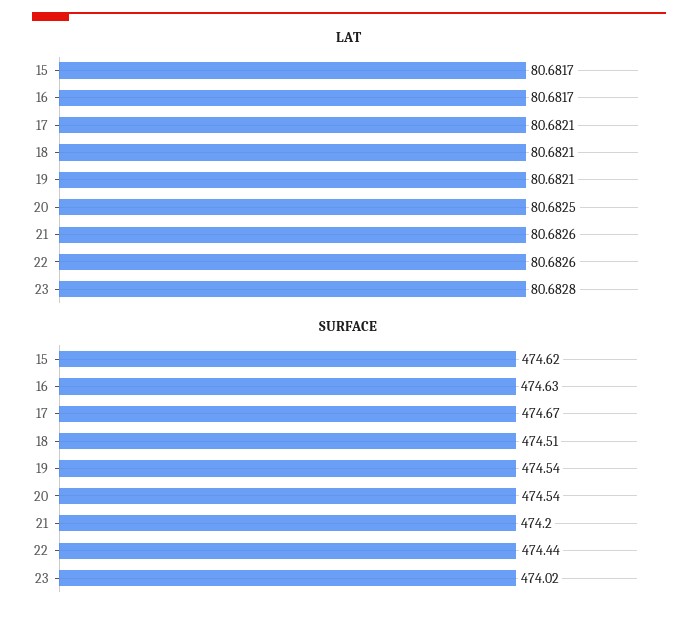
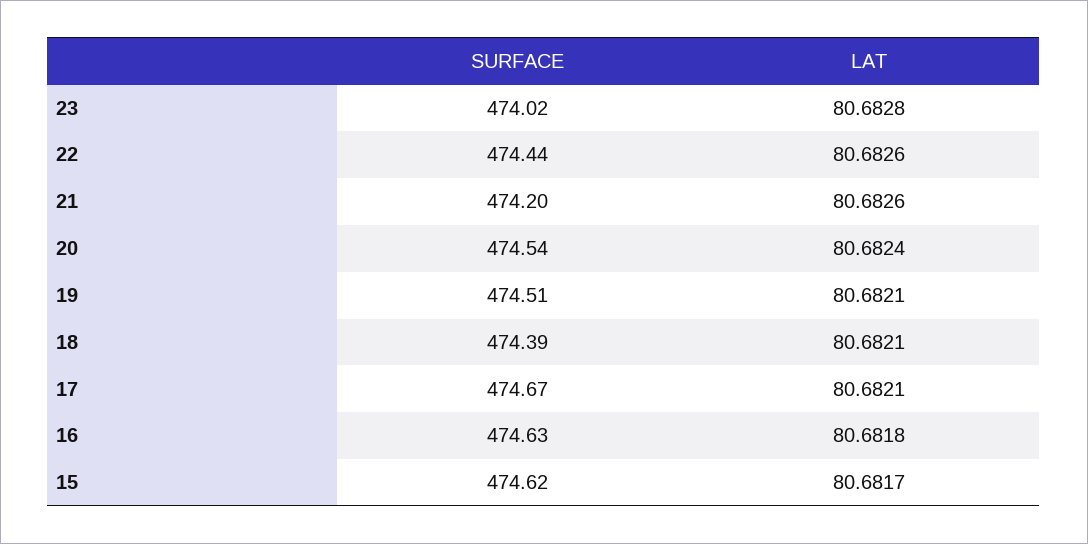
LAT, 16: 80.6817 -> 80.6818
LAT, 20: 80.6825 -> 80.6824
SURFACE, 18: 474.51 -> 474.39
SURFACE, 19: 474.54 -> 474.51

